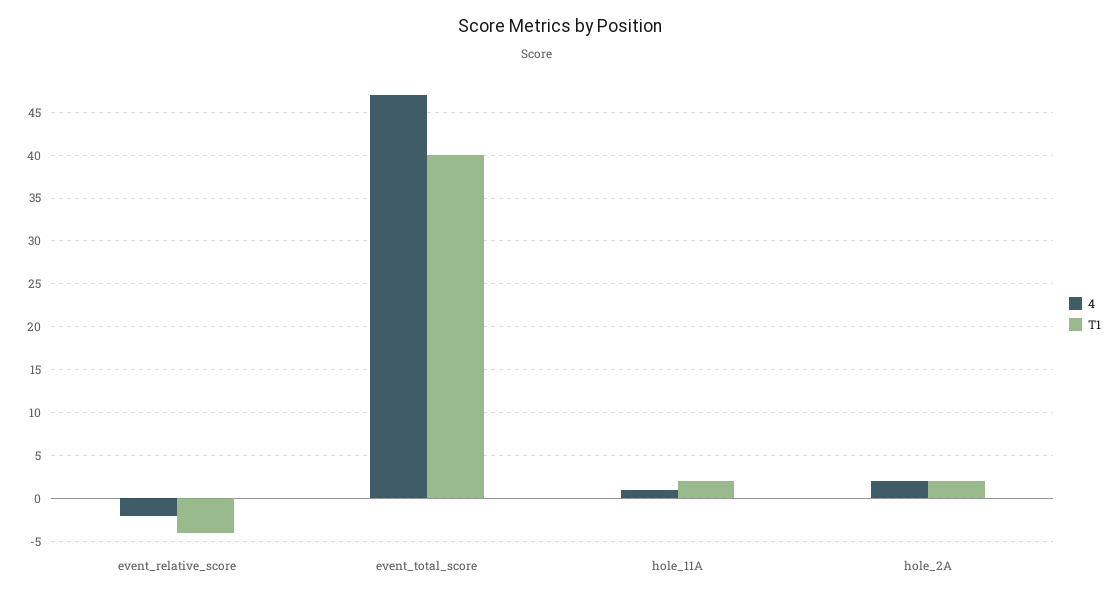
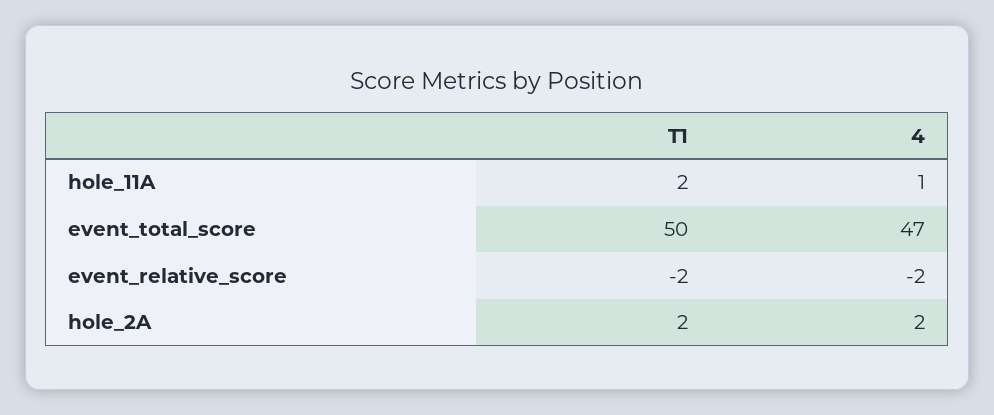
T1, event_relative_score: -4 -> -2
T1, event_total_score: 40 -> 50

